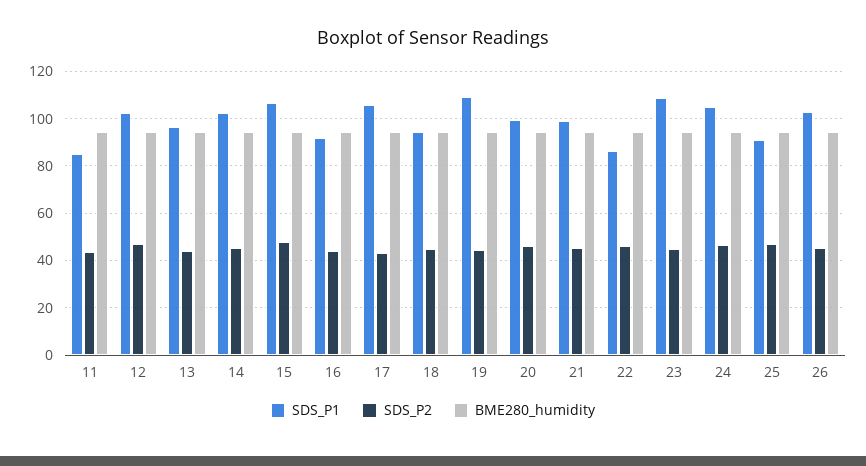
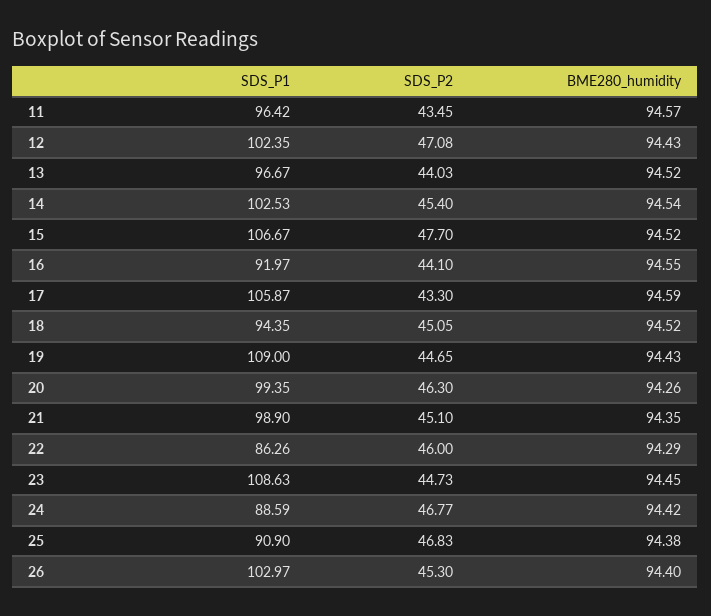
SDS_P1, 11: 85 -> 96.42
SDS_P1, 24: 105 -> 88.59

